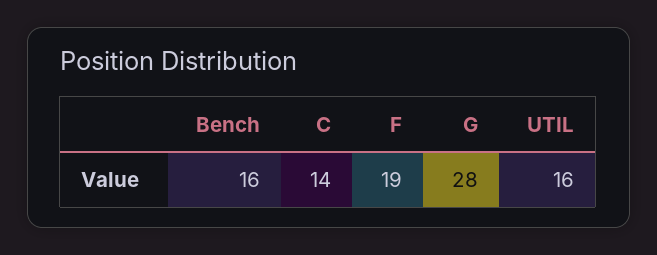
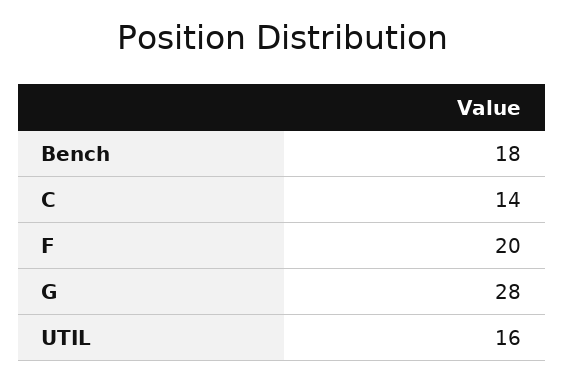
Bench: 16 -> 18
F: 19 -> 20

